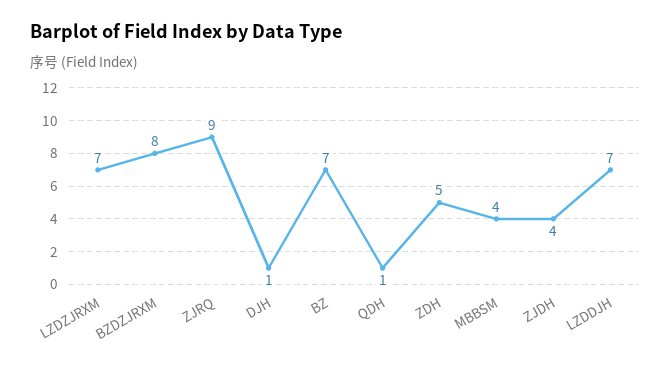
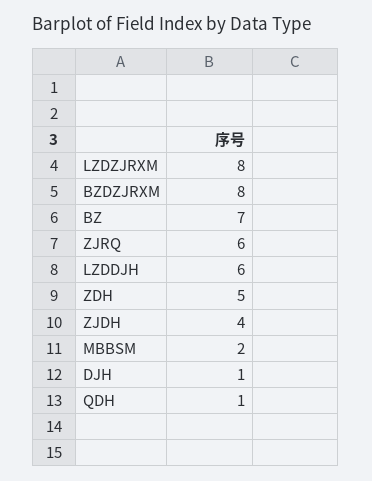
LZDZJRXM: 7 -> 8
ZJRQ: 9 -> 6
MBBSM: 4 -> 2
LZDDJH: 7 -> 6

